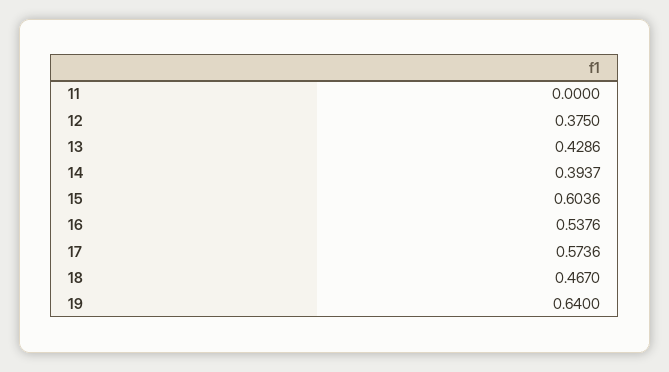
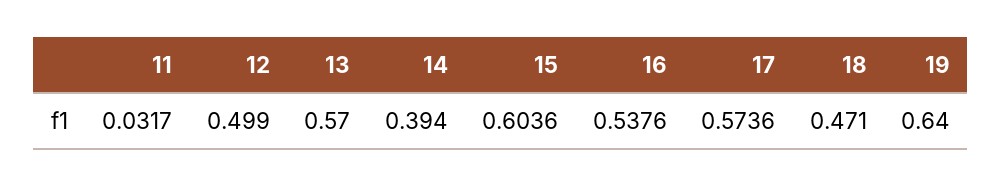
11: 0 -> 0.0317
12: 0.375 -> 0.499
13: 0.4286 -> 0.57
14: 0.3937 -> 0.394
18: 0.467 -> 0.471

